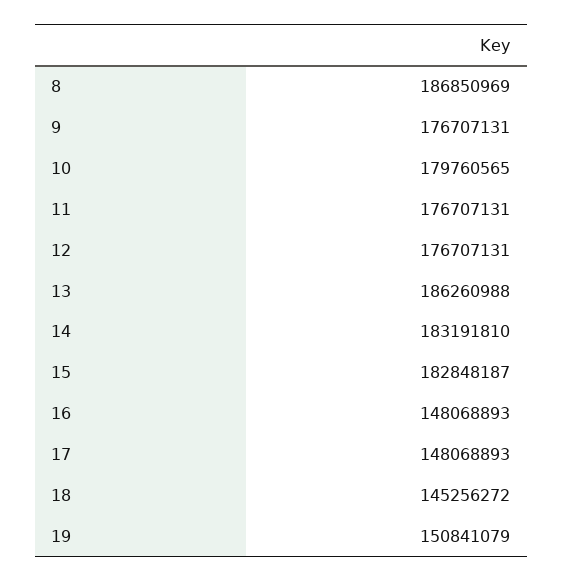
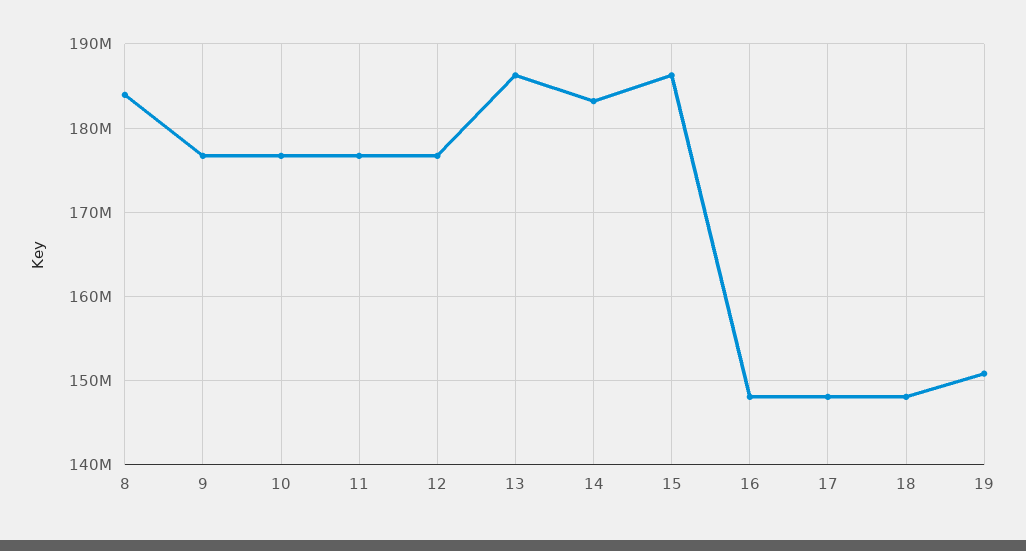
8: 186850969 -> 184000000
10: 179760565 -> 177000000
15: 182848187 -> 186000000
18: 145256272 -> 148000000

